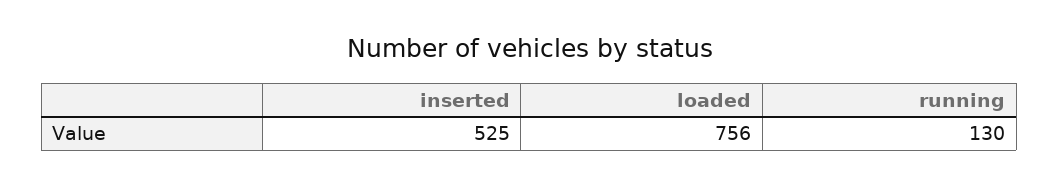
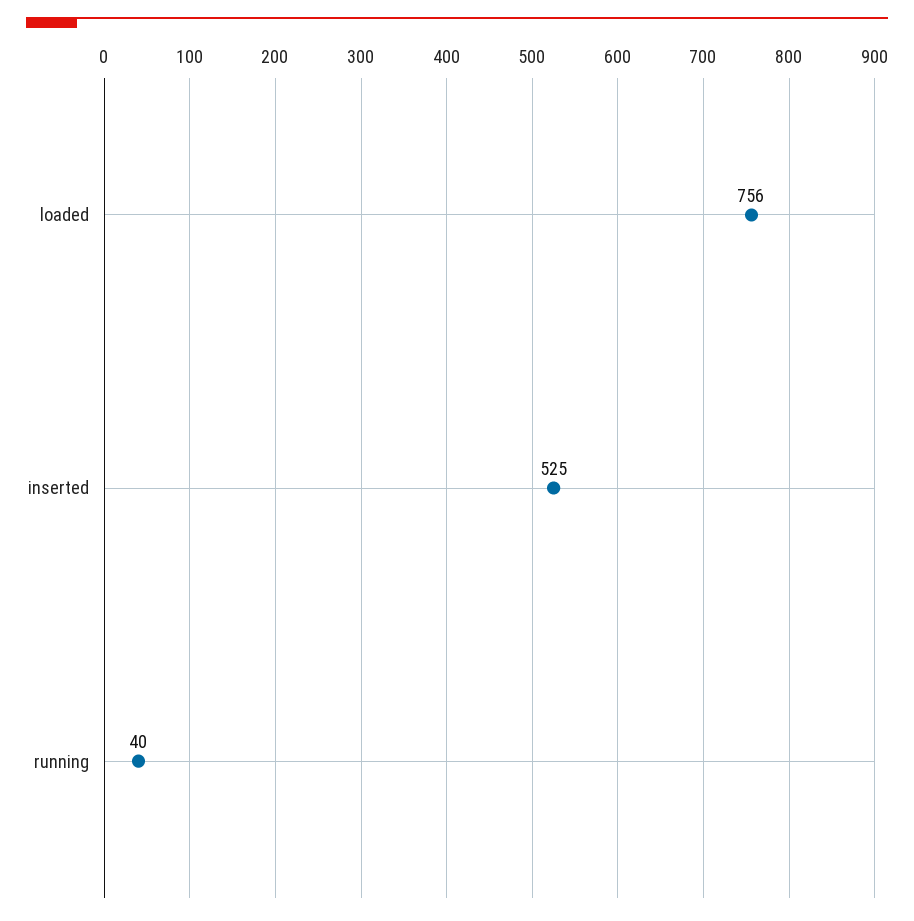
running: 130 -> 40

